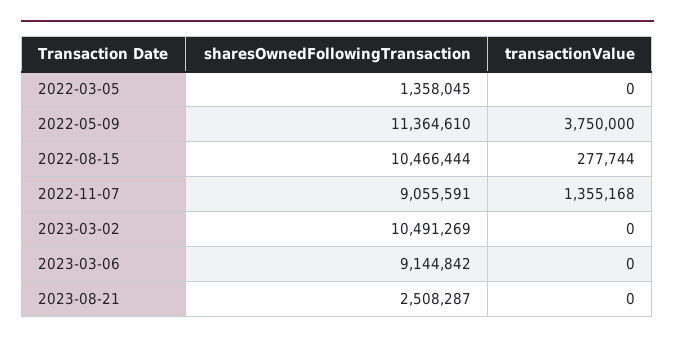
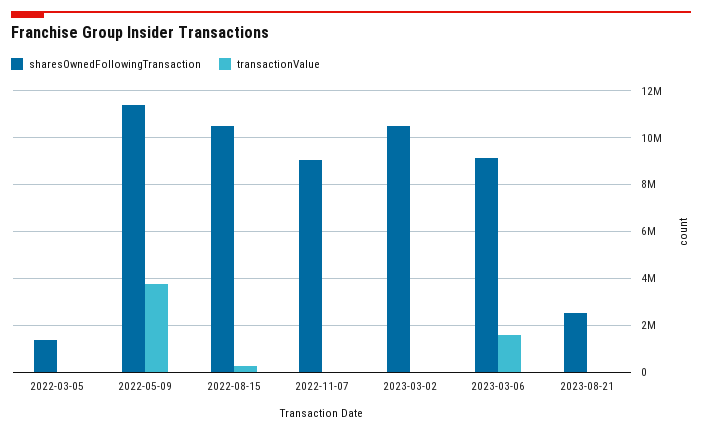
transactionValue, 2022-11-07: 1355168 -> 0
transactionValue, 2023-03-06: 0 -> 1500000

